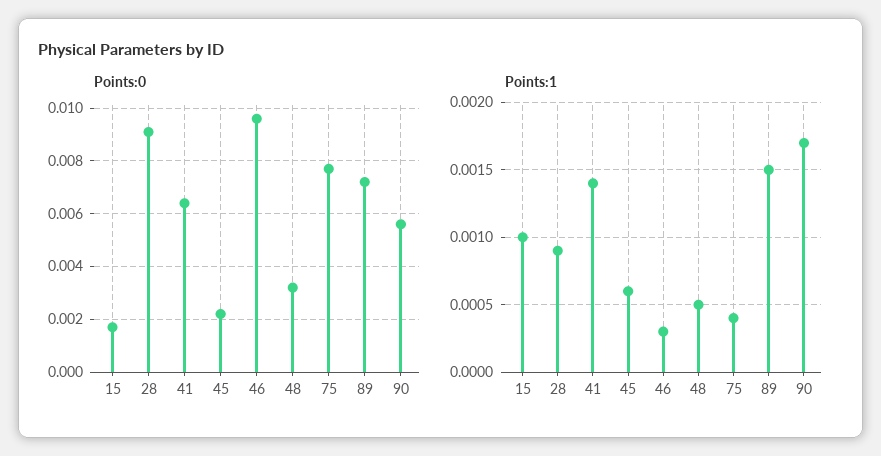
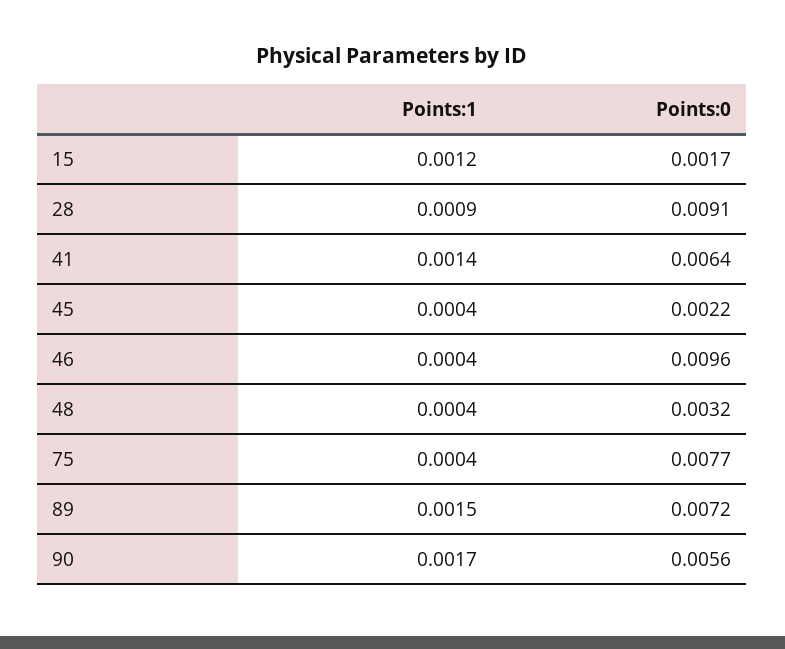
Points:1, 15: 0.001 -> 0.0012
Points:1, 45: 0.0006 -> 0.0004
Points:1, 46: 0.0003 -> 0.0004
Points:1, 48: 0.0005 -> 0.0004

